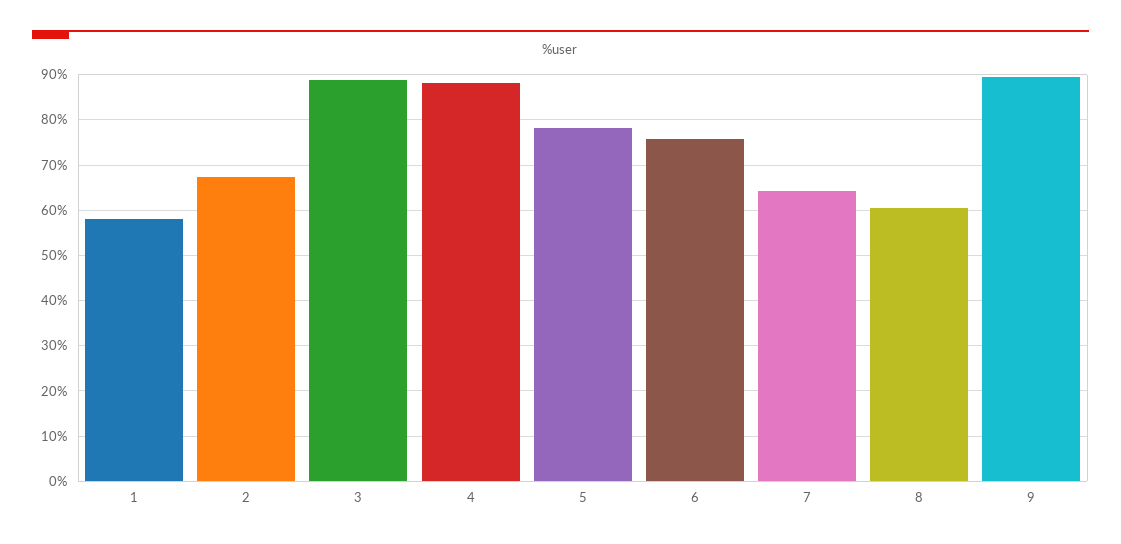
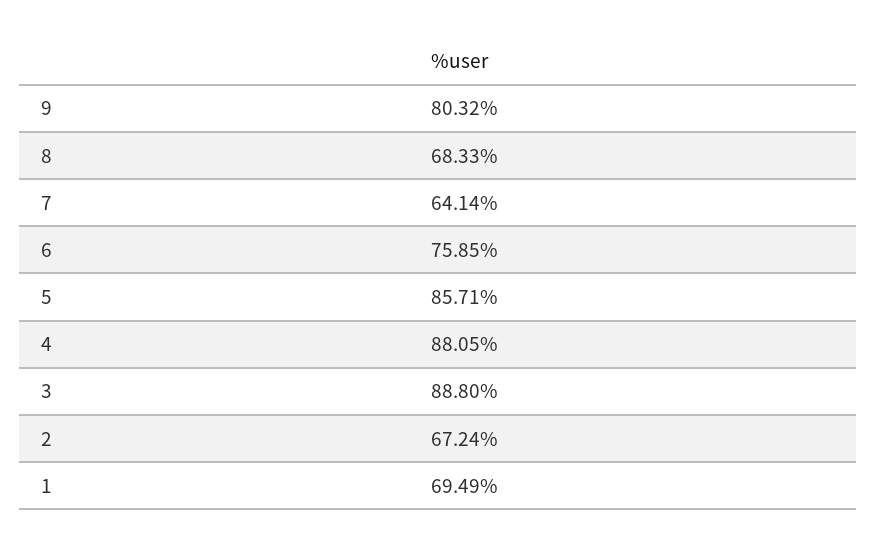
1: 58 -> 69.49
5: 78 -> 85.71
8: 60 -> 68.33
9: 90 -> 80.32

